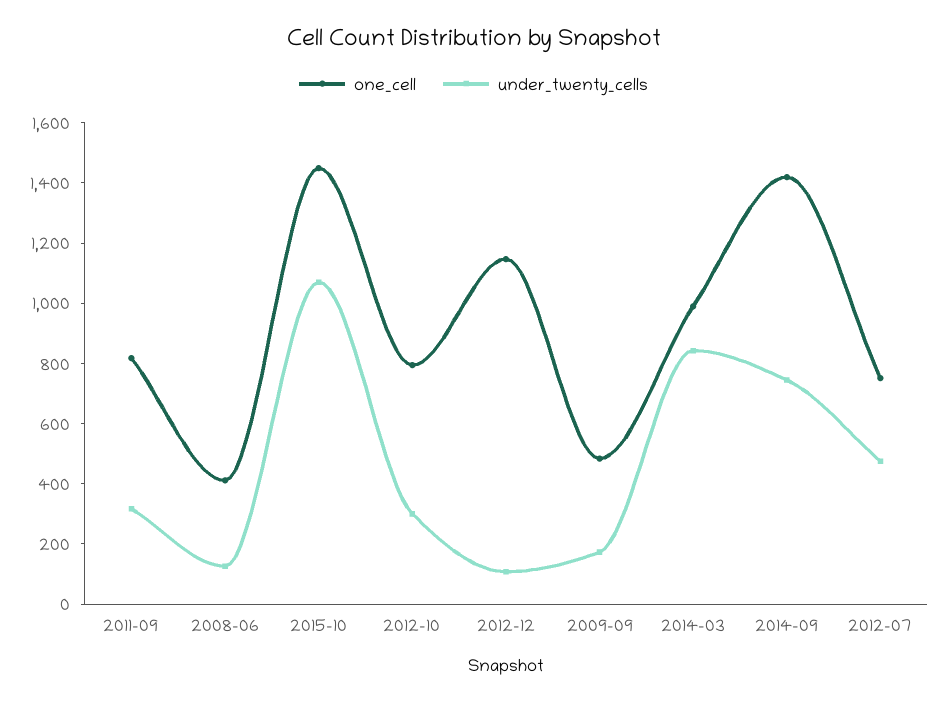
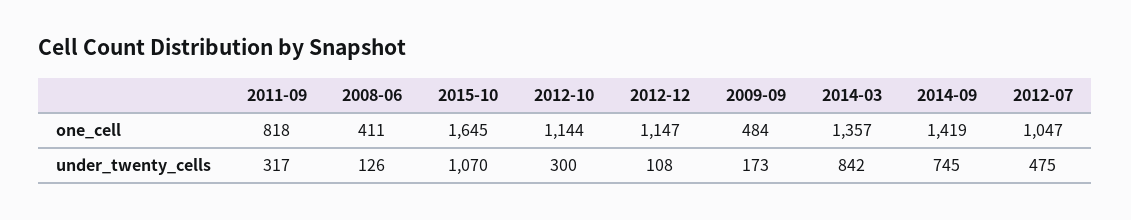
one_cell, 2015-10: 1450 -> 1645
one_cell, 2012-10: 800 -> 1144
one_cell, 2014-03: 1000 -> 1357
one_cell, 2012-07: 750 -> 1047

